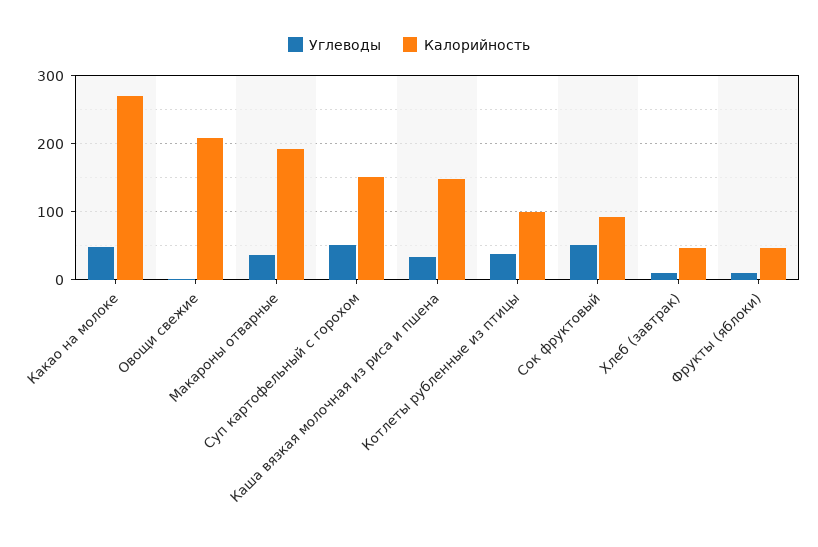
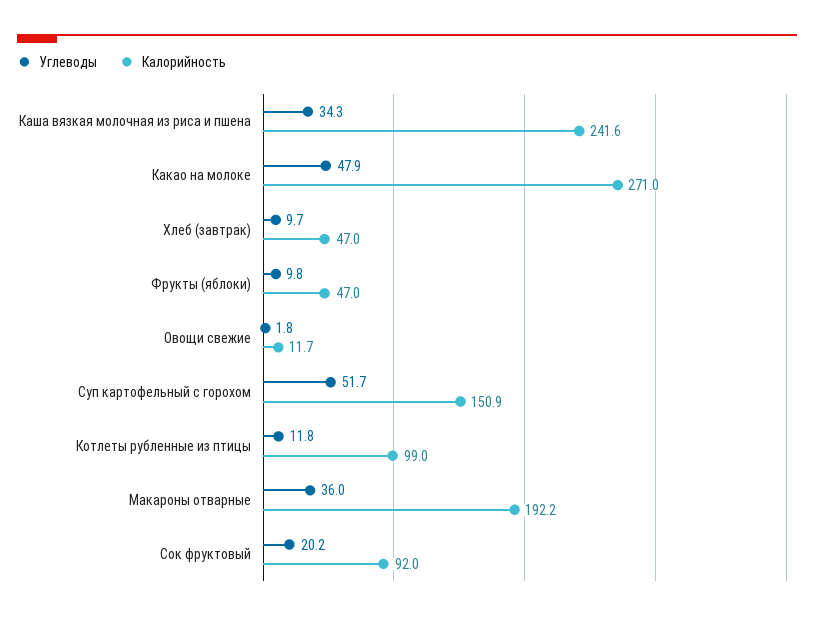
Калорийность, Овощи свежие: 210 -> 11.7
Калорийность, Каша вязкая молочная из риса и пшена: 150 -> 241.6
Углеводы, Котлеты рубленные из птицы: 40 -> 11.8
Углеводы, Сок фруктовый: 50 -> 20.2

